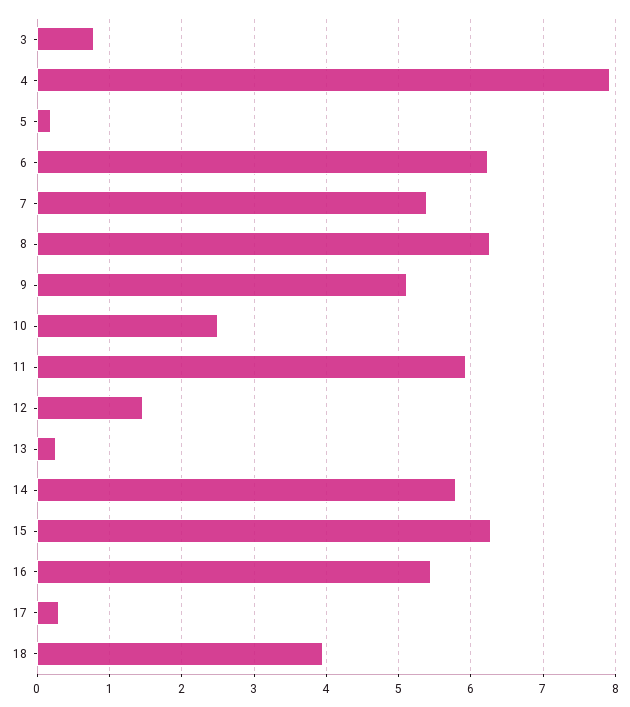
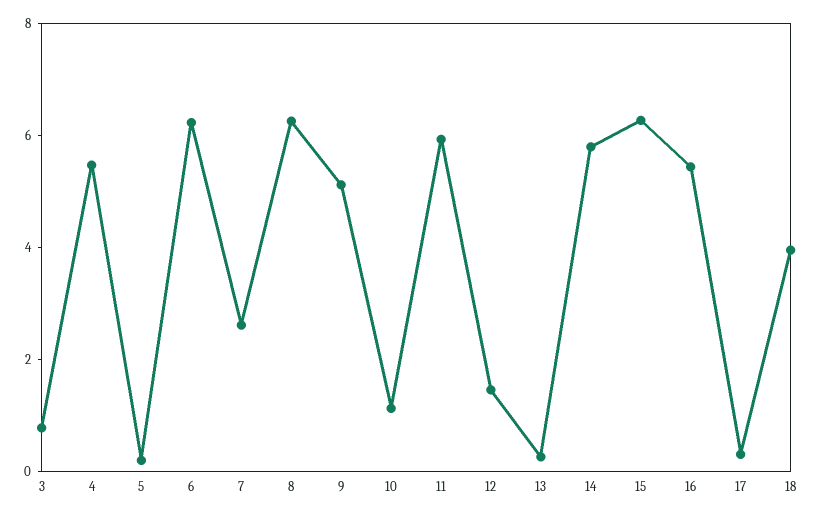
4: 7.9 -> 5.5
7: 5.4 -> 2.5
10: 2.5 -> 1

